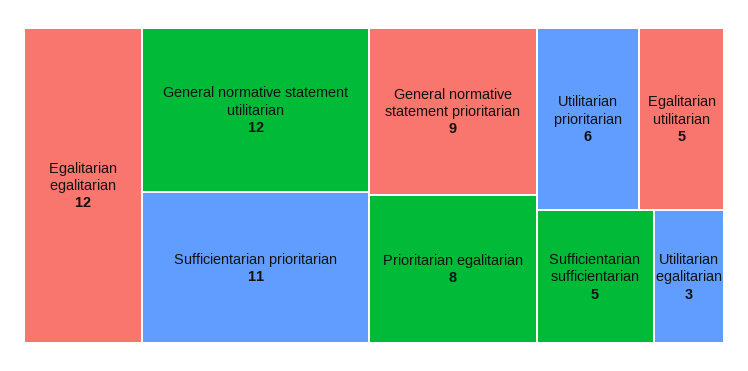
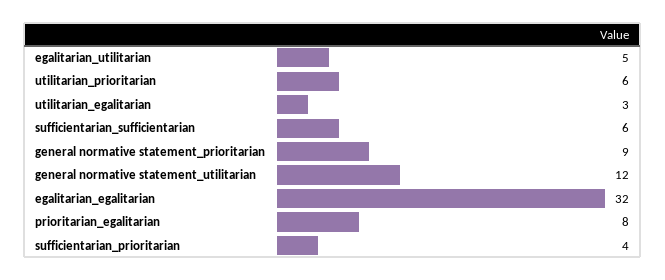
Egalitarian egalitarian: 12 -> 32
Sufficientarian prioritarian: 11 -> 4
Sufficientarian sufficientarian: 5 -> 6

